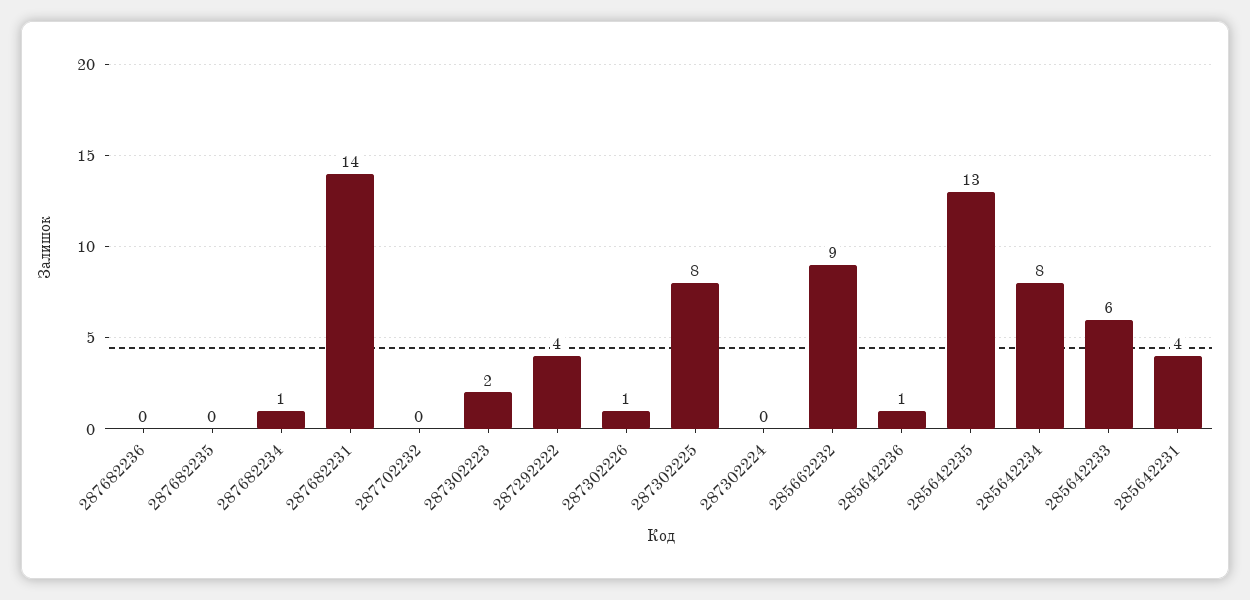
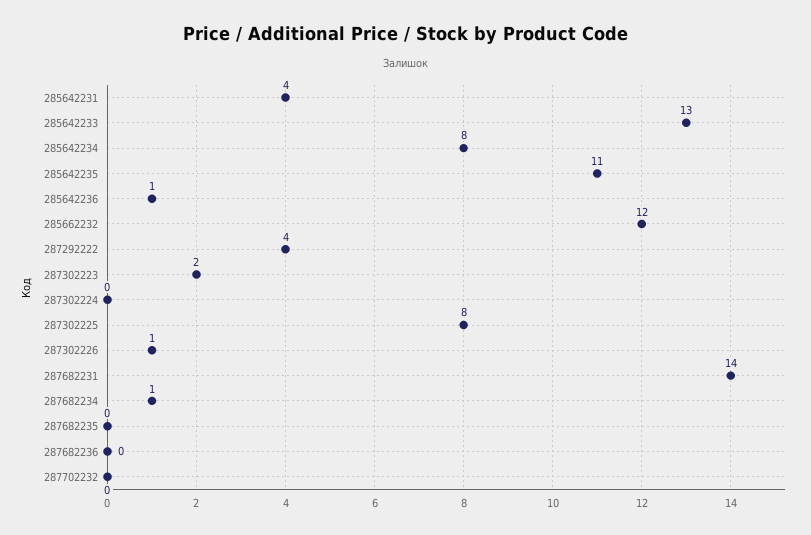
285662232: 9 -> 12
285642235: 13 -> 11
285642233: 6 -> 13

